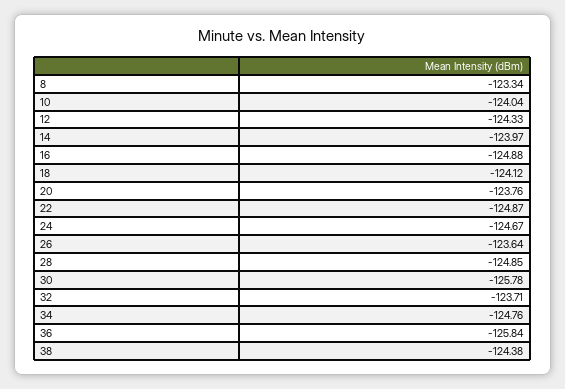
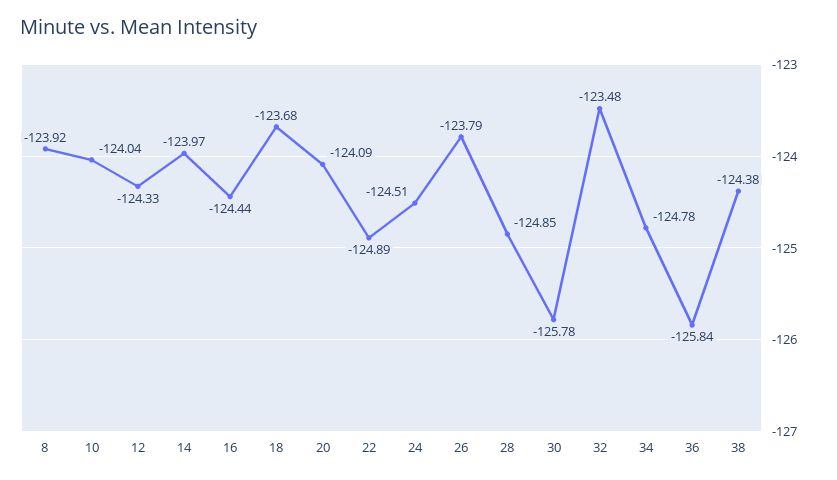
8: -123.34 -> -123.92
16: -124.88 -> -124.44
18: -124.12 -> -123.68
20: -123.76 -> -124.09
22: -124.87 -> -124.89
24: -124.67 -> -124.51
26: -123.64 -> -123.79
32: -123.71 -> -123.48
34: -124.76 -> -124.78

